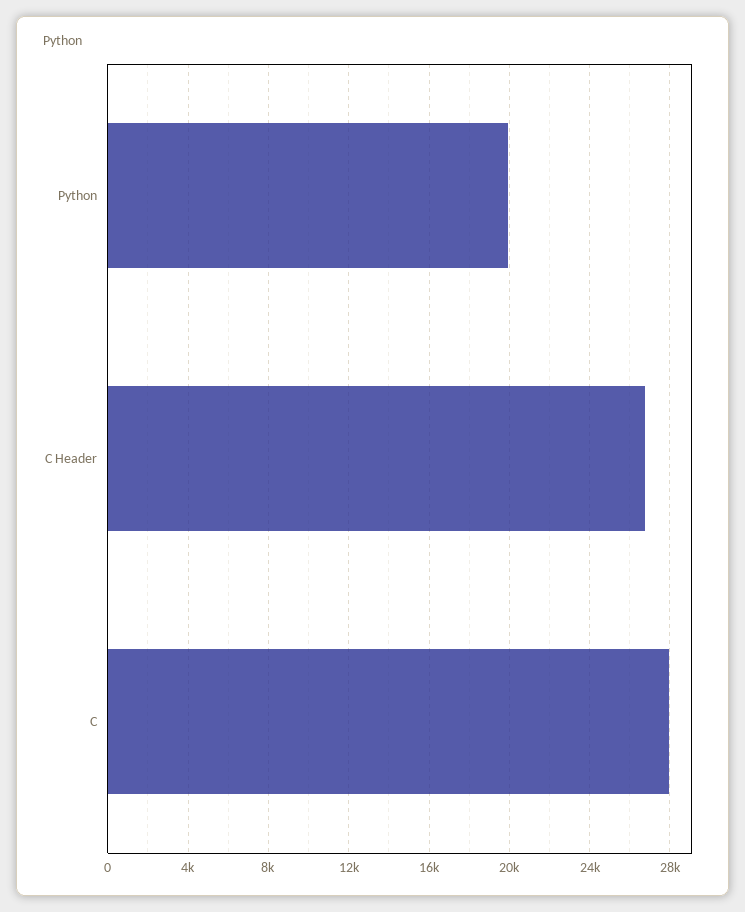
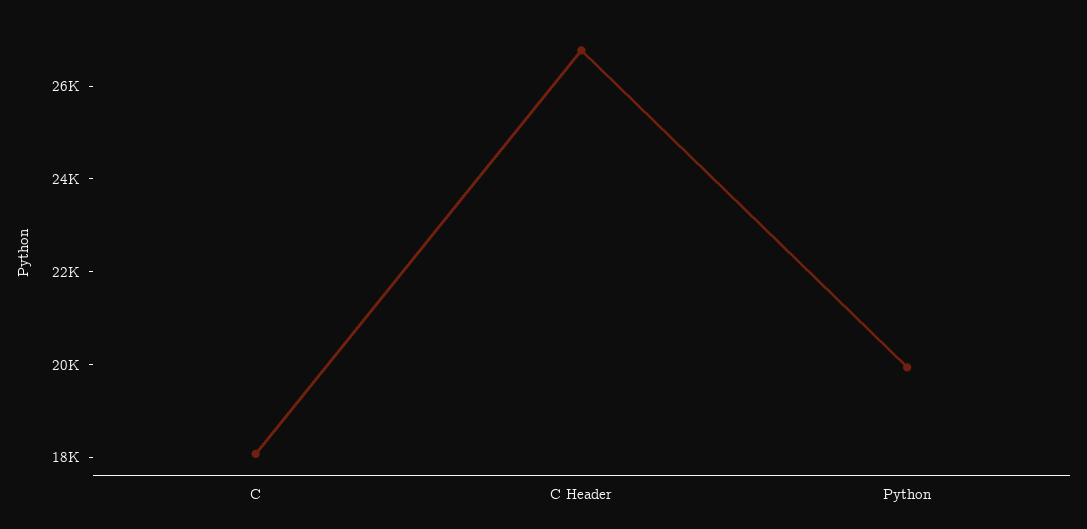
C: 28000 -> 18000

